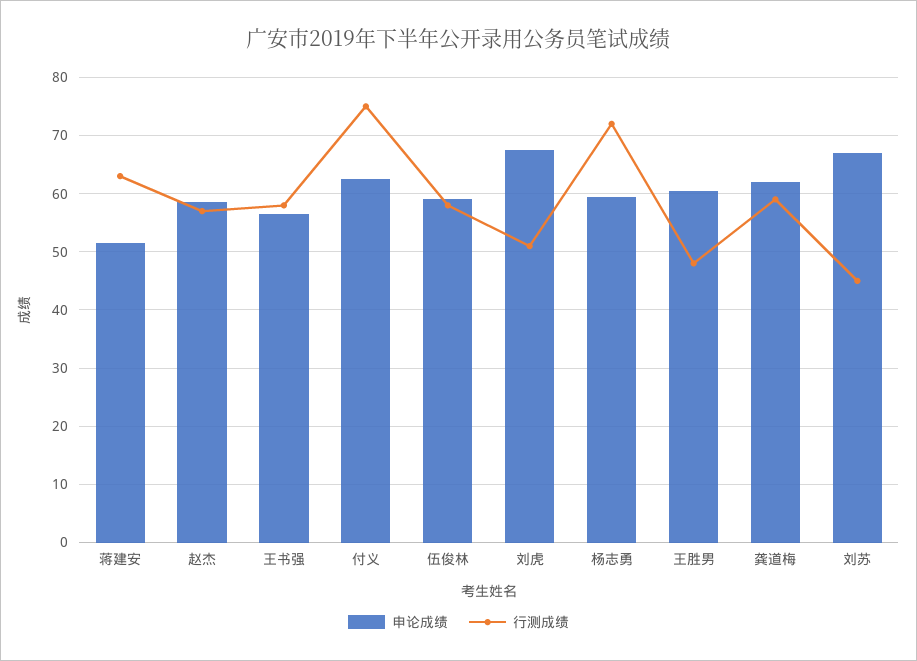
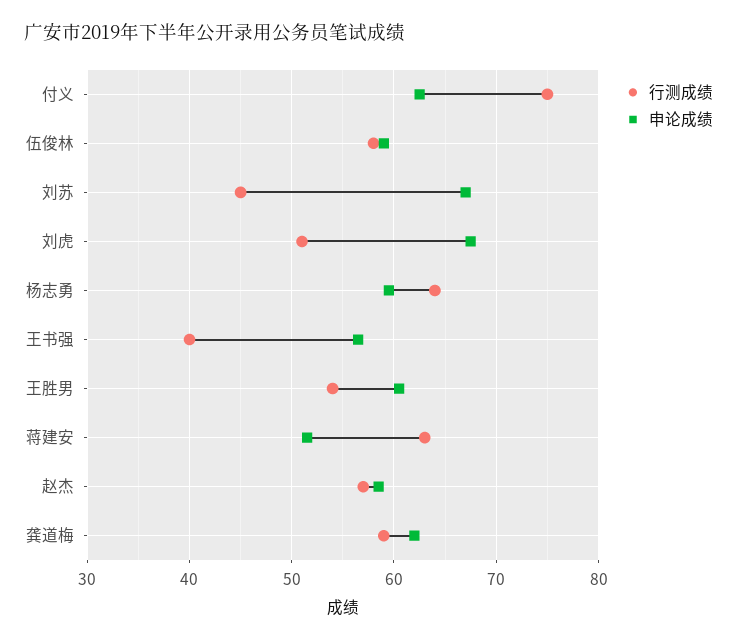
行测成绩, 王书强: 58 -> 40
行测成绩, 杨志勇: 72 -> 64
行测成绩, 王胜男: 48 -> 54

